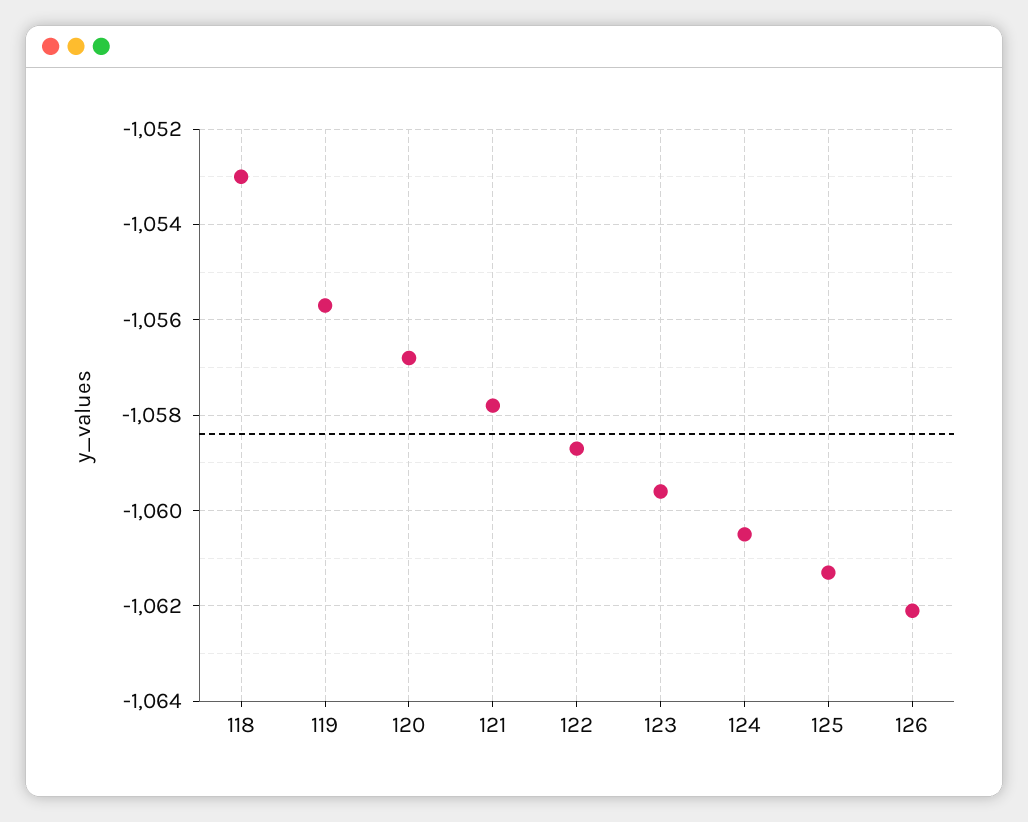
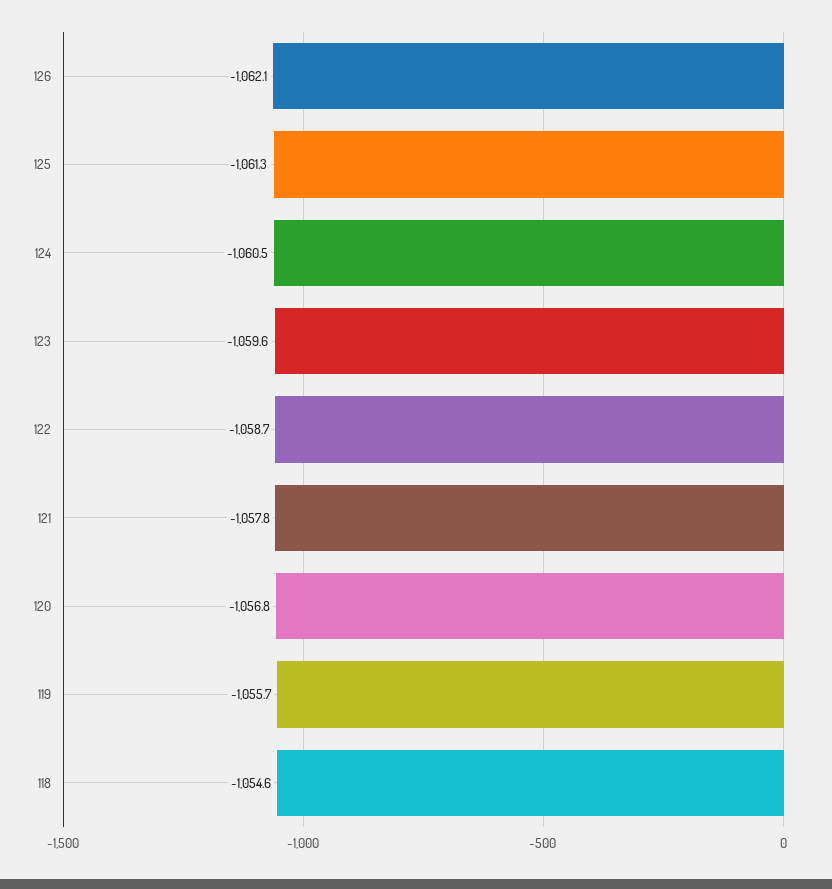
118: -1053 -> -1054.6

